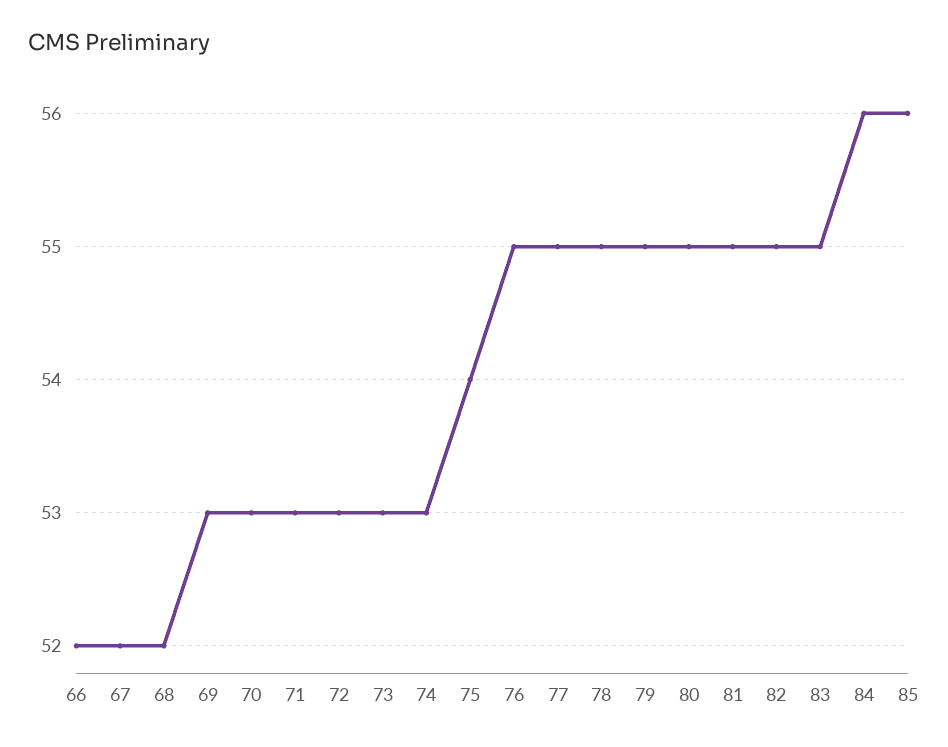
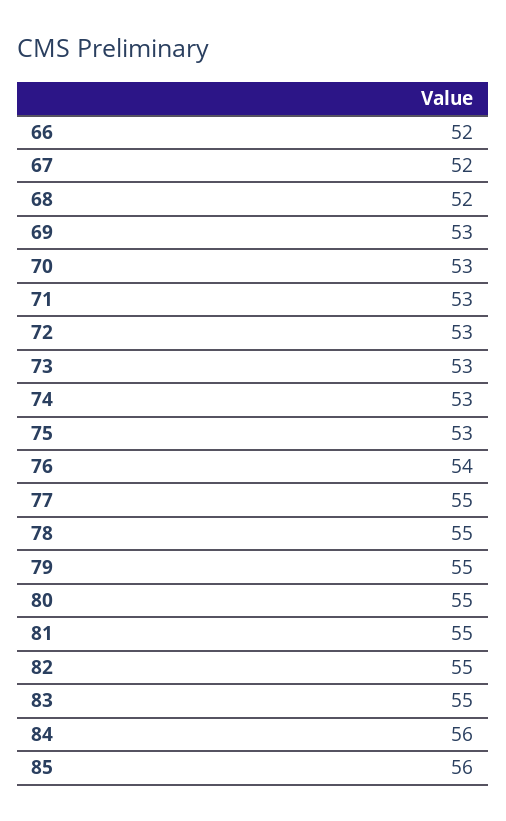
75: 54 -> 53
76: 55 -> 54

